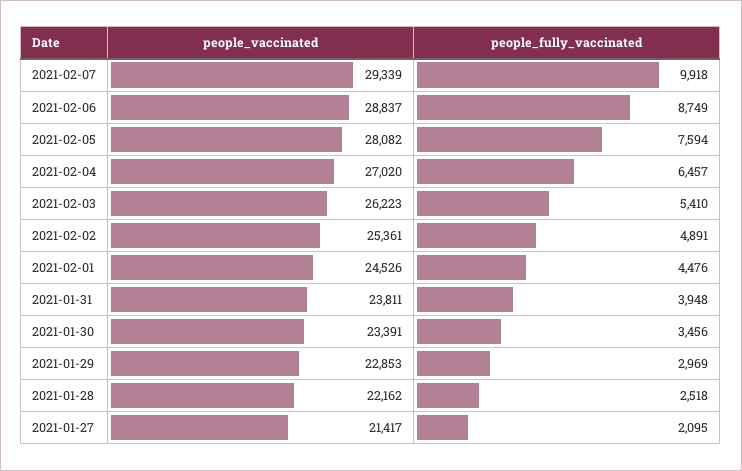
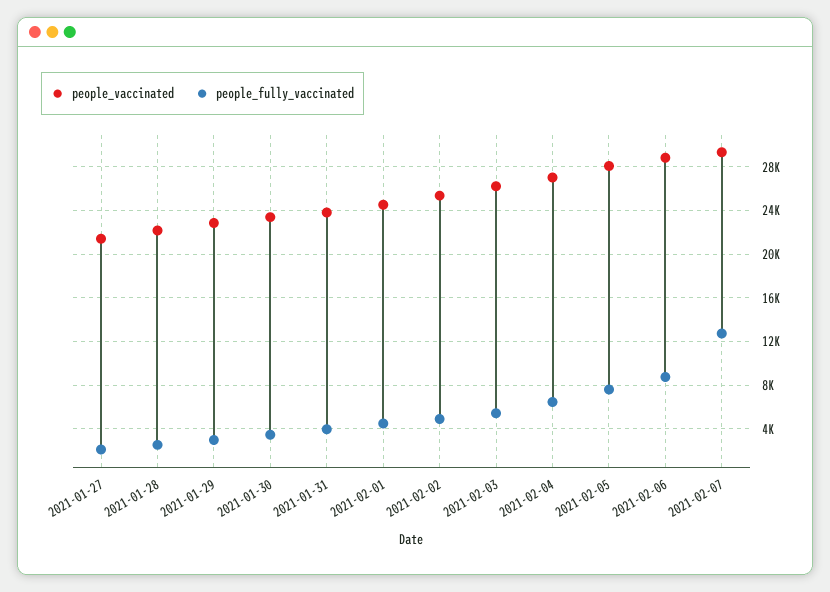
people_fully_vaccinated, 2021-02-07: 9918 -> 13000

